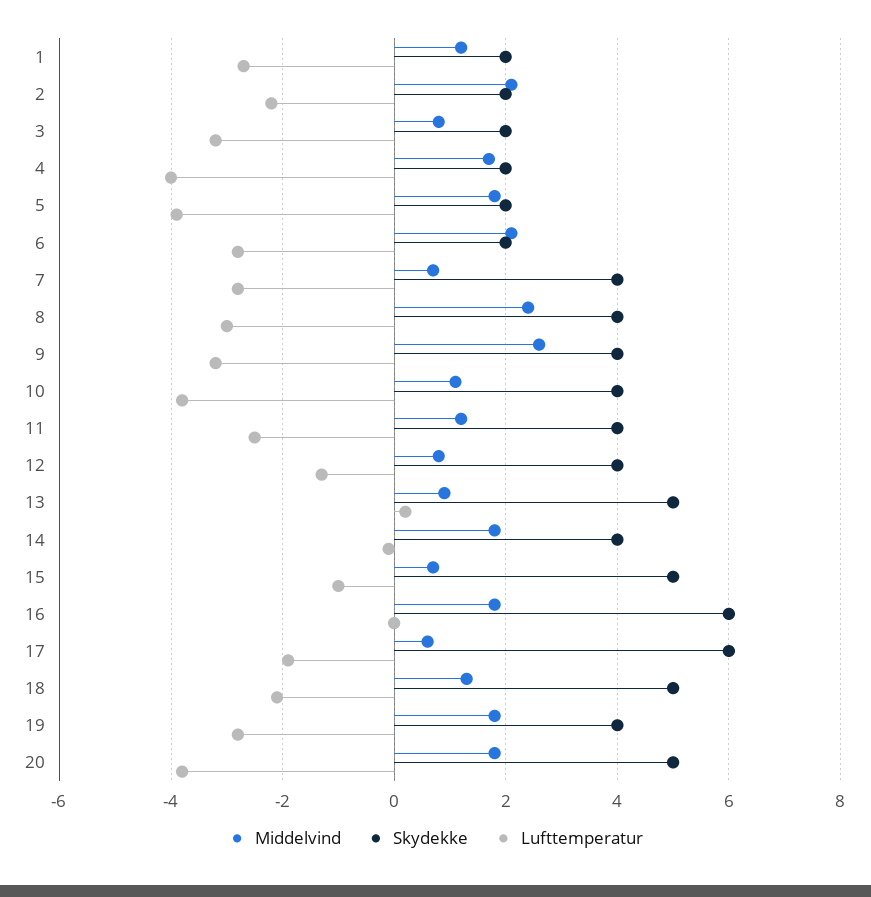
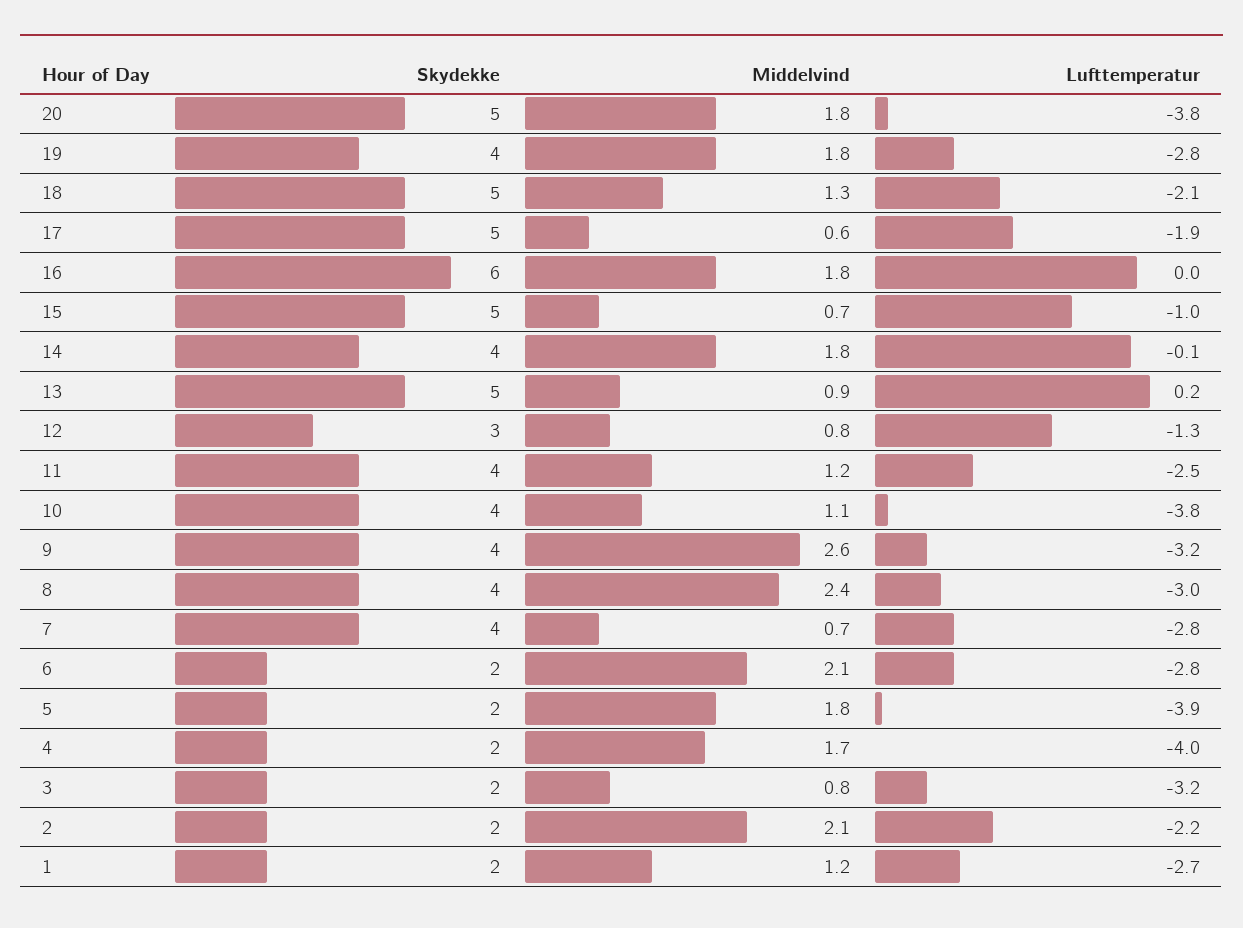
Skydekke, 12: 4 -> 3
Skydekke, 17: 6 -> 5

